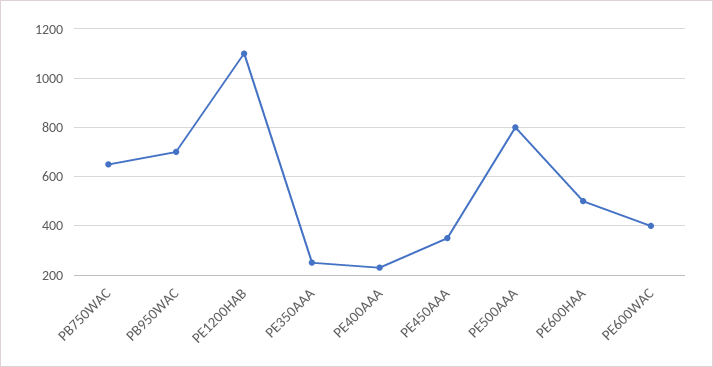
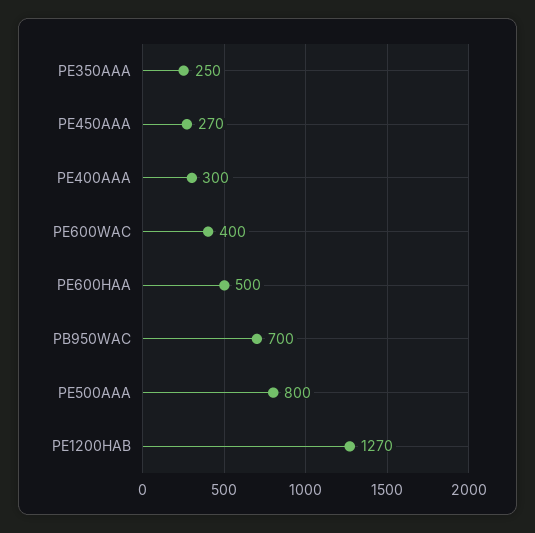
PB750WAC: 650 -> none
PE1200HAB: 1100 -> 1270
PE400AAA: 225 -> 300
PE450AAA: 350 -> 270

